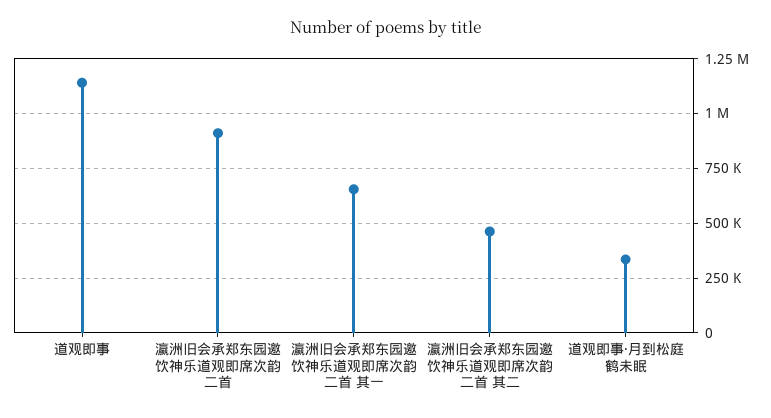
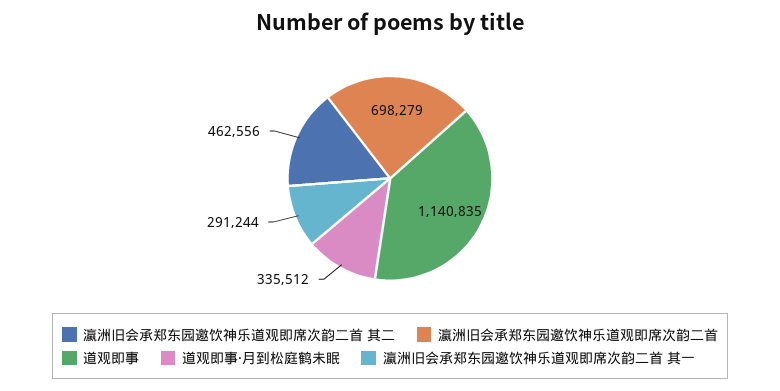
瀛洲旧会承郑东园邀饮神乐道观即席次韵二首: 900000 -> 698279
瀛洲旧会承郑东园邀饮神乐道观即席次韵二首 其一: 650000 -> 291244

